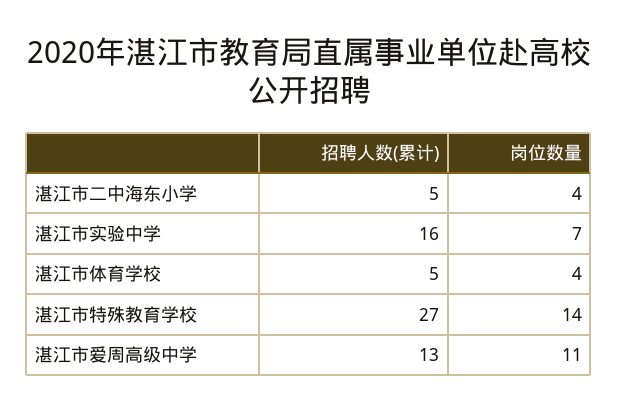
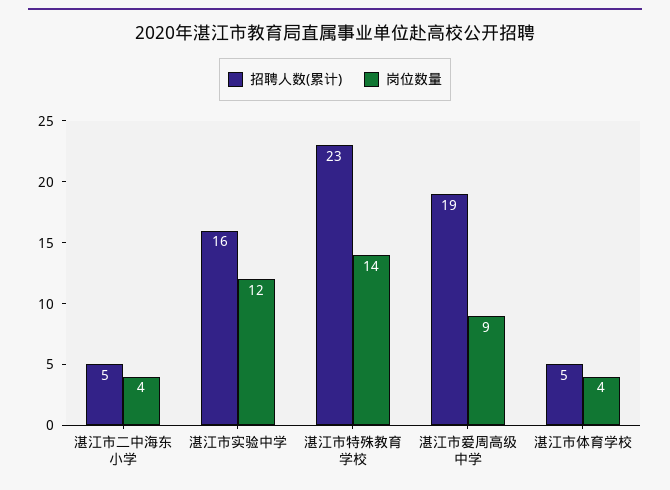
岗位数量, 湛江市实验中学: 7 -> 12
招聘人数(累计), 湛江市特殊教育学校: 27 -> 23
招聘人数(累计), 湛江市爱周高级中学: 13 -> 19
岗位数量, 湛江市爱周高级中学: 11 -> 9

